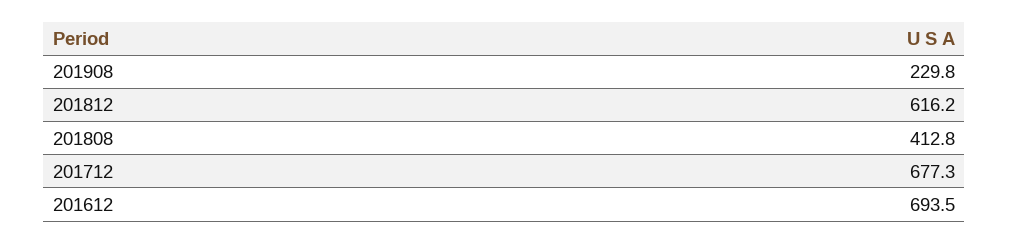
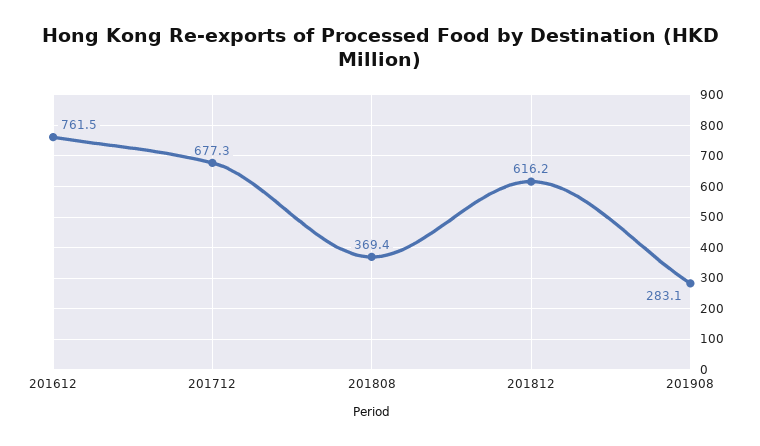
201908: 229.8 -> 283.1
201808: 412.8 -> 369.4
201612: 693.5 -> 761.5

